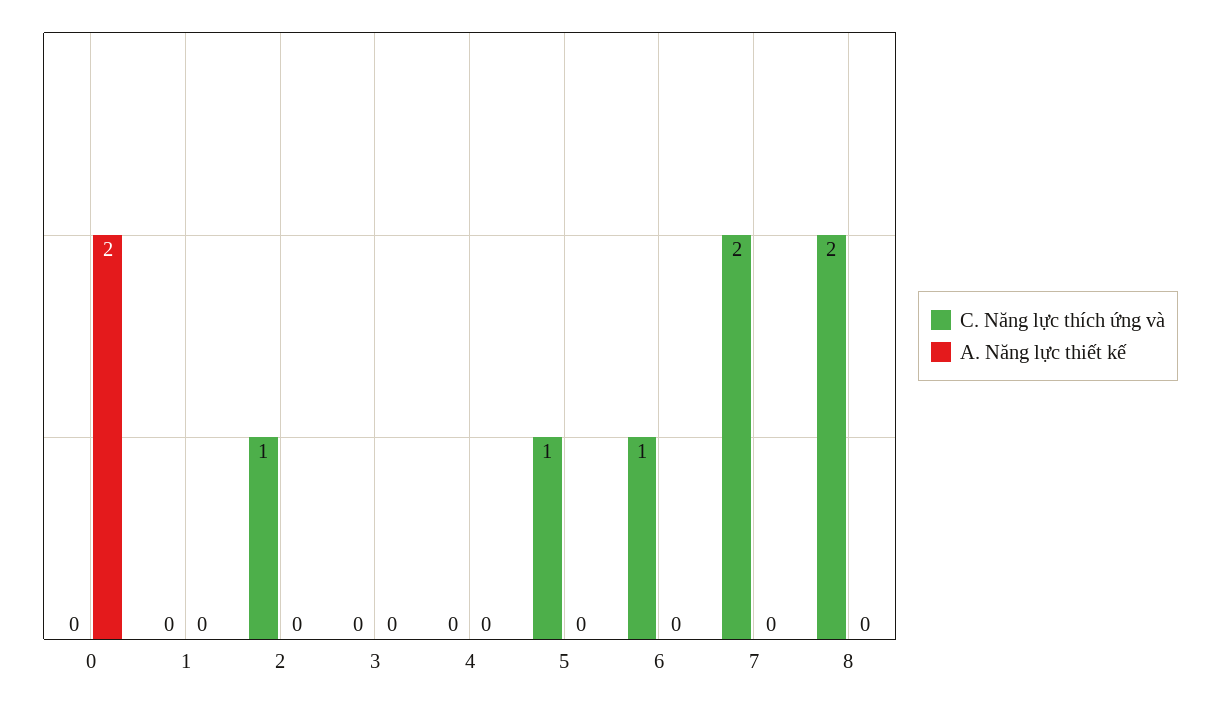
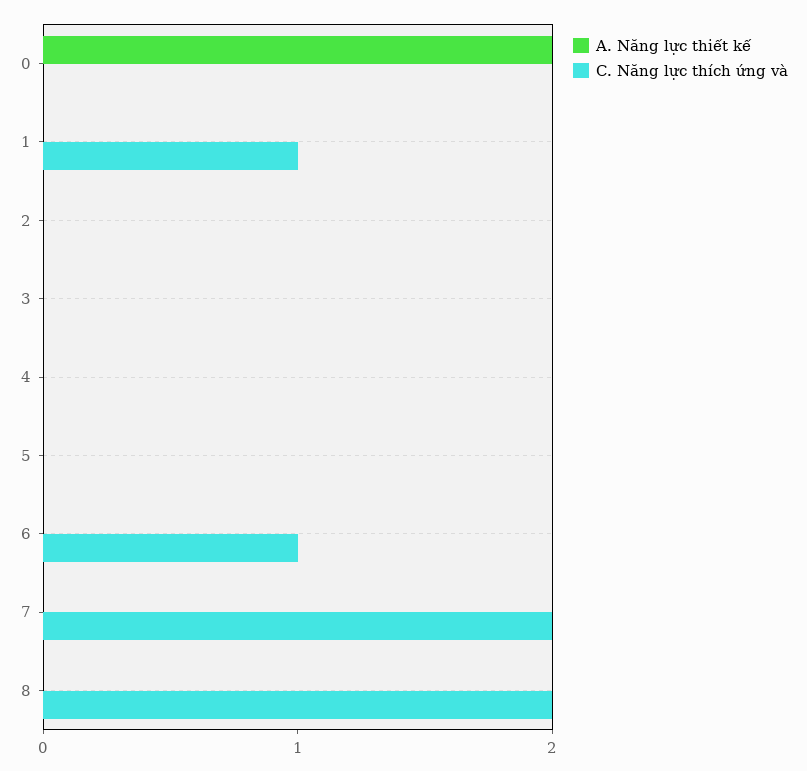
C. Năng lực thích ứng và, 1: 0 -> 1
C. Năng lực thích ứng và, 2: 1 -> 0
C. Năng lực thích ứng và, 5: 1 -> 0

